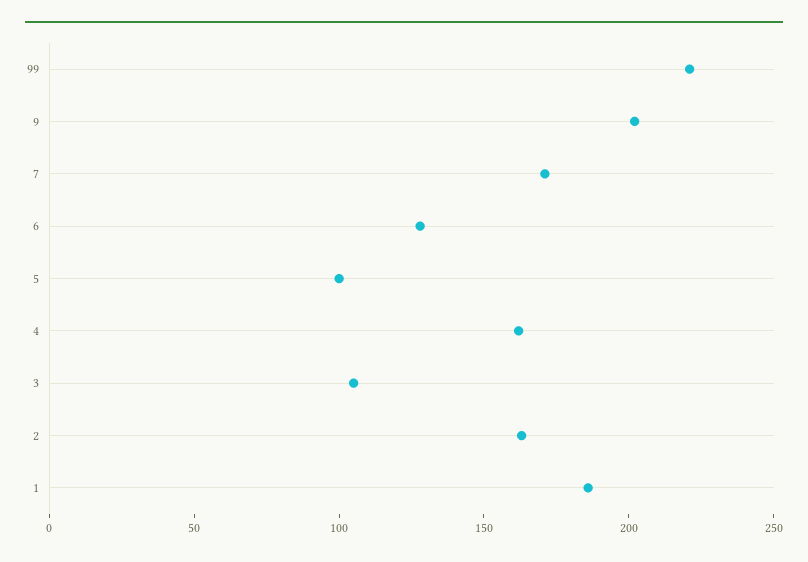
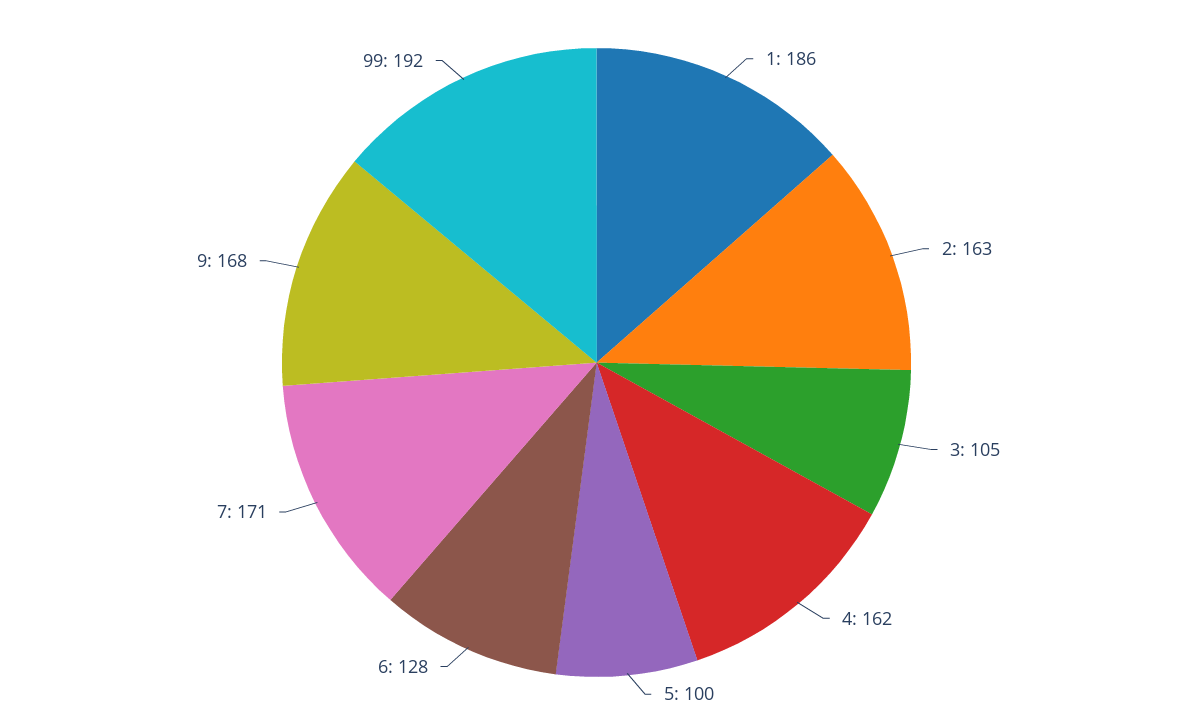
99: 220 -> 192
9: 200 -> 168

